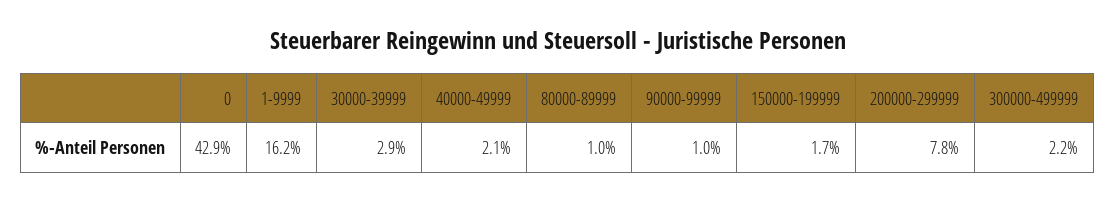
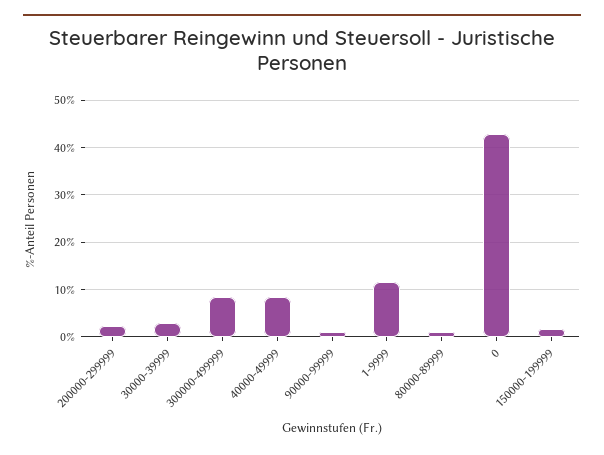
1-9999: 16.2 -> 12
40000-49999: 2.1 -> 8
200000-299999: 7.8 -> 2
300000-499999: 2.2 -> 8

